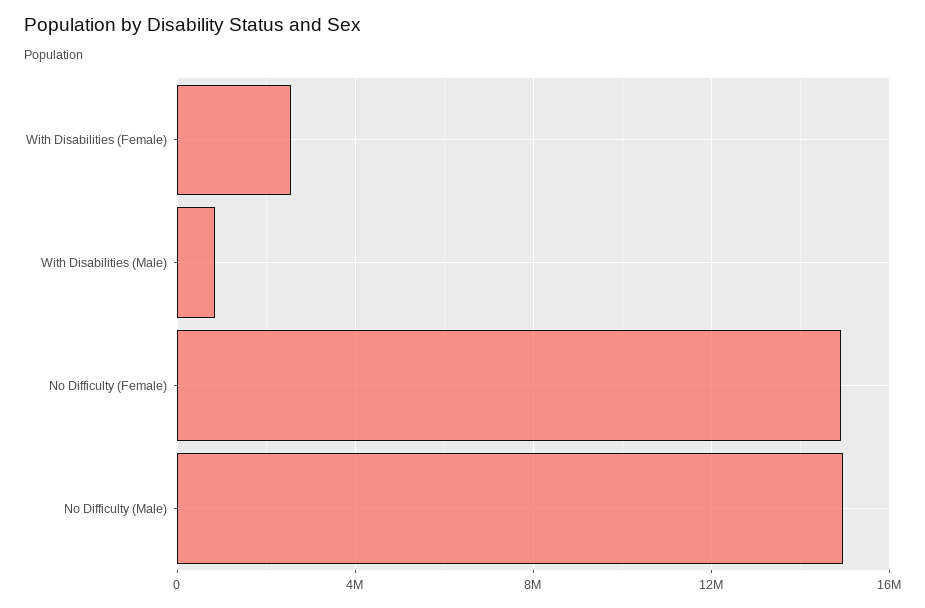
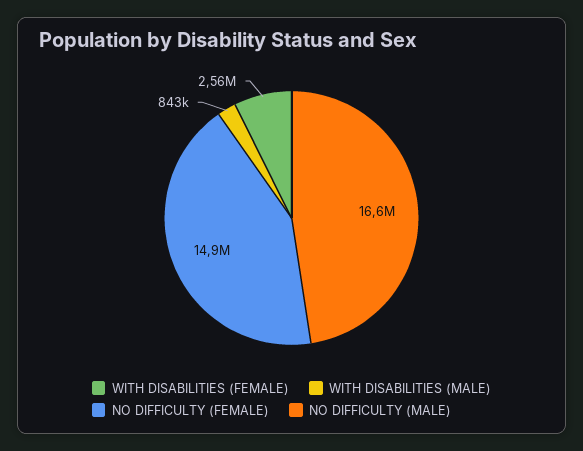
No Difficulty (Male): 15000000 -> 16600000

